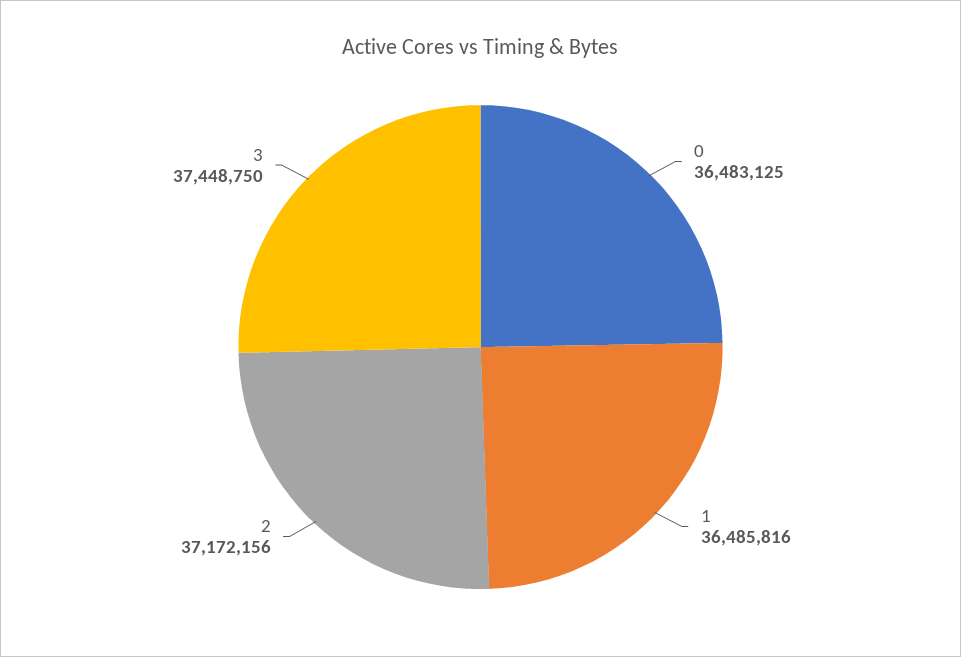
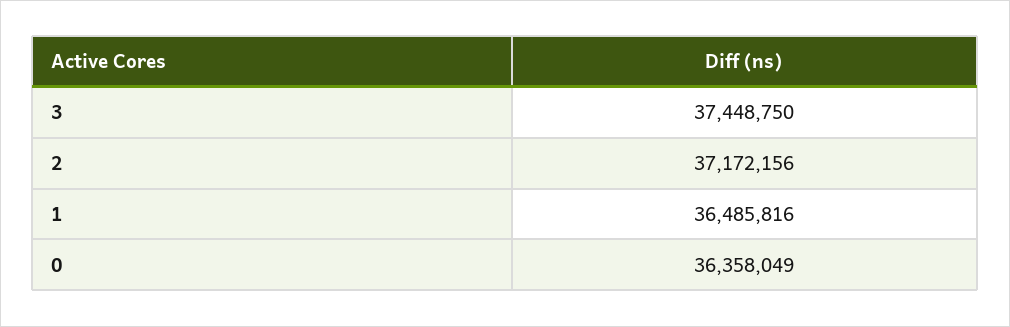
0: 36483125 -> 36358049

